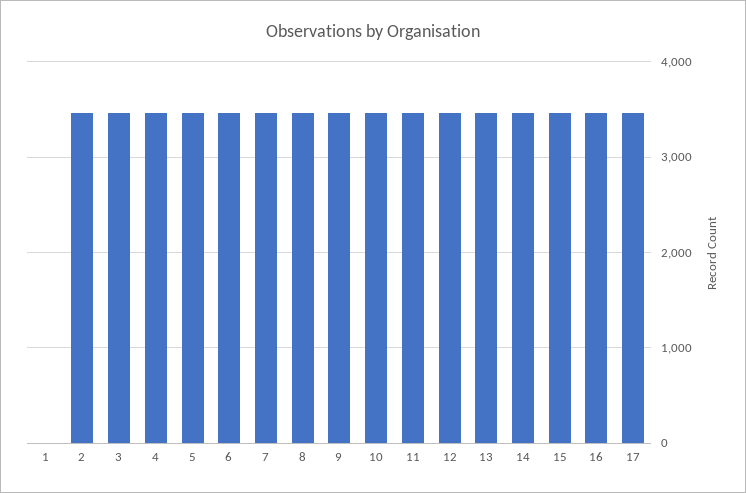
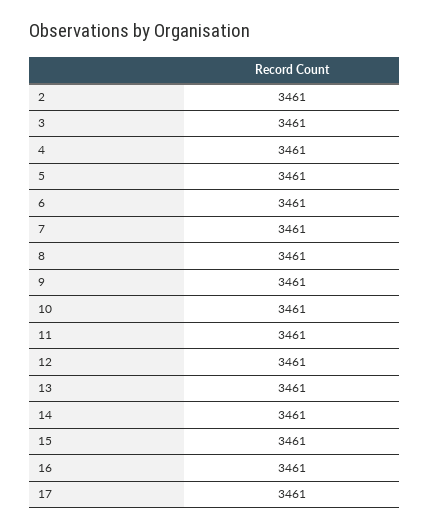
1: 0 -> none

